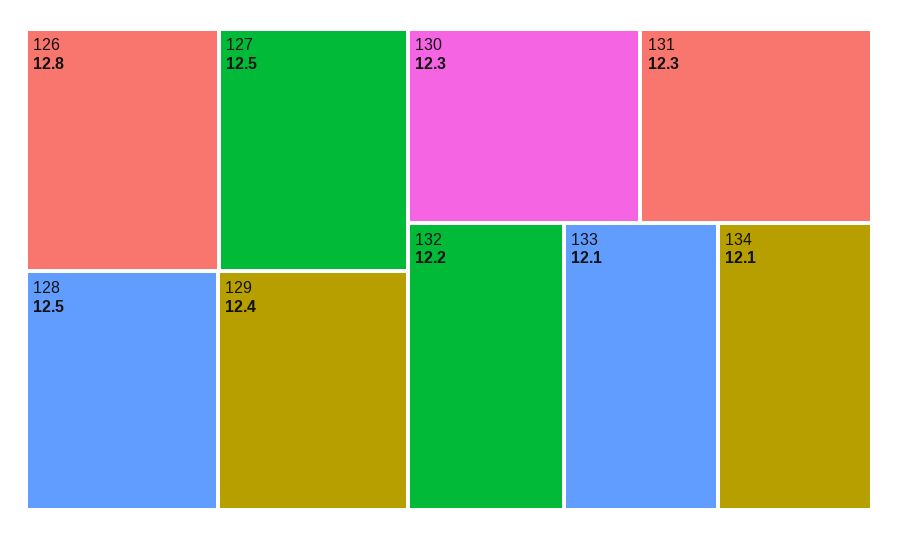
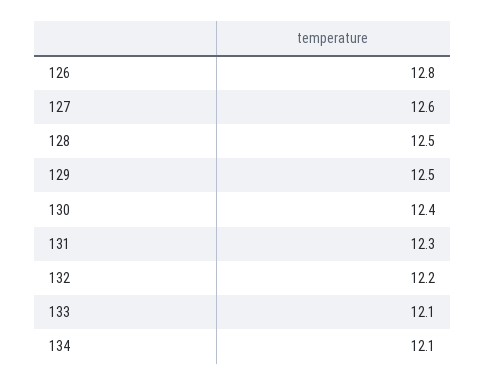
127: 12.5 -> 12.6
129: 12.4 -> 12.5
130: 12.3 -> 12.4

